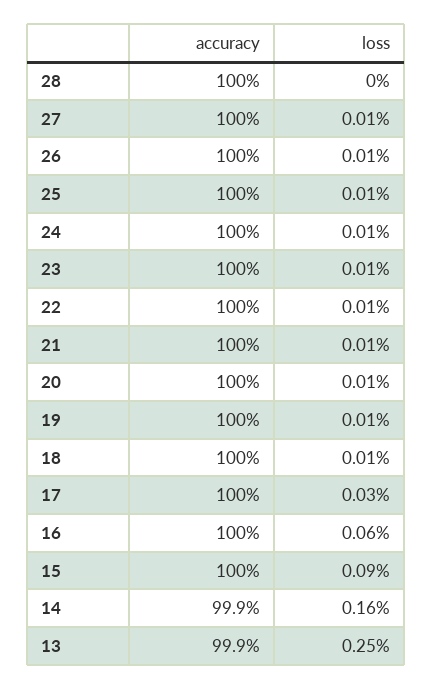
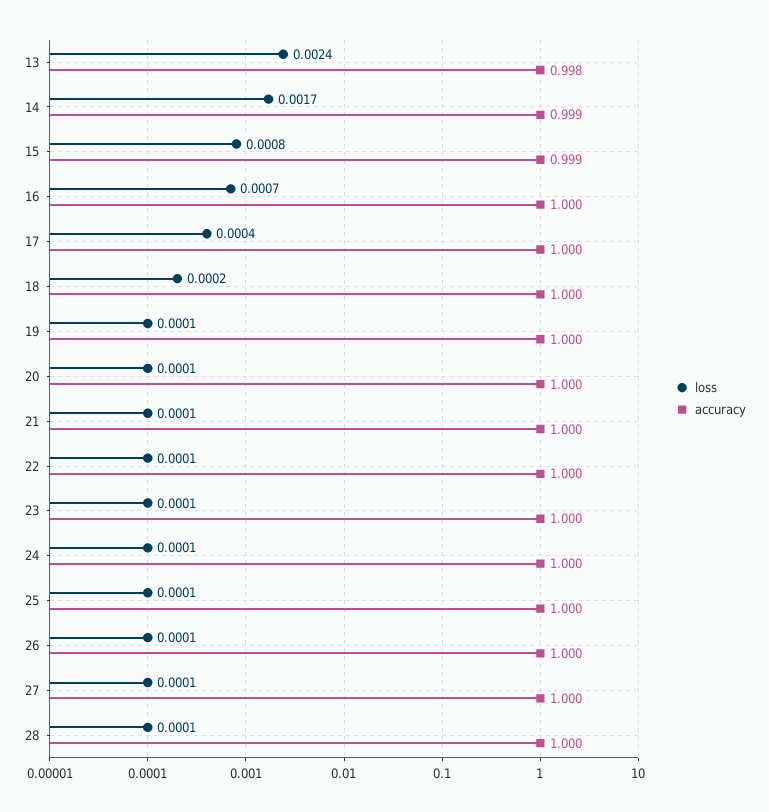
loss, 28: 0 -> 0.0001
loss, 18: 0.0001 -> 0.0002
loss, 17: 0.0003 -> 0.0004
loss, 16: 0.0006 -> 0.0007
accuracy, 15: 1 -> 0.999
loss, 15: 0.0009 -> 0.0008
loss, 14: 0.0016 -> 0.0017
accuracy, 13: 0.999 -> 0.998
loss, 13: 0.0025 -> 0.0024

